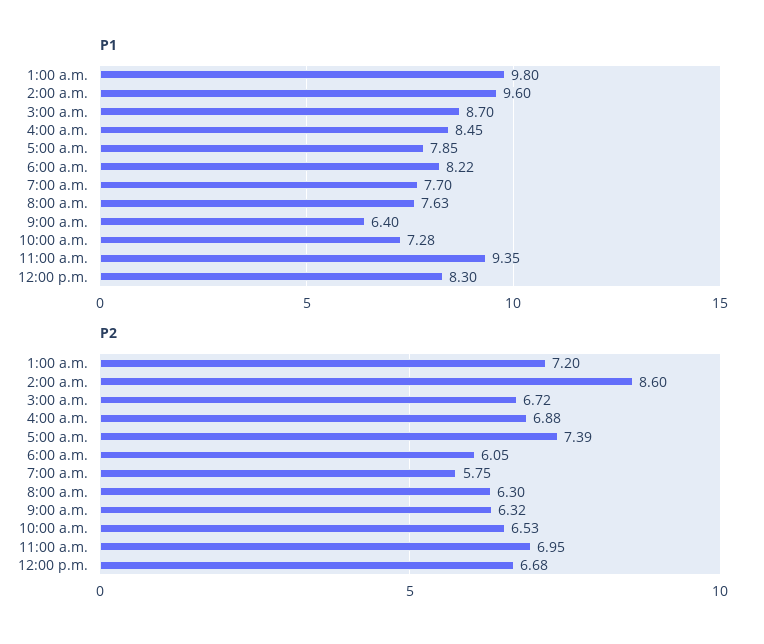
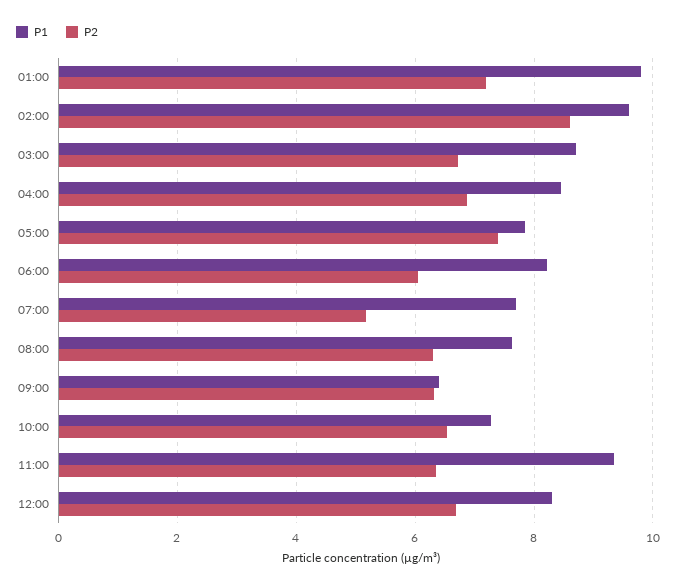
P2, 7:00 a.m.: 5.75 -> 5.2
P2, 11:00 a.m.: 6.95 -> 6.4

